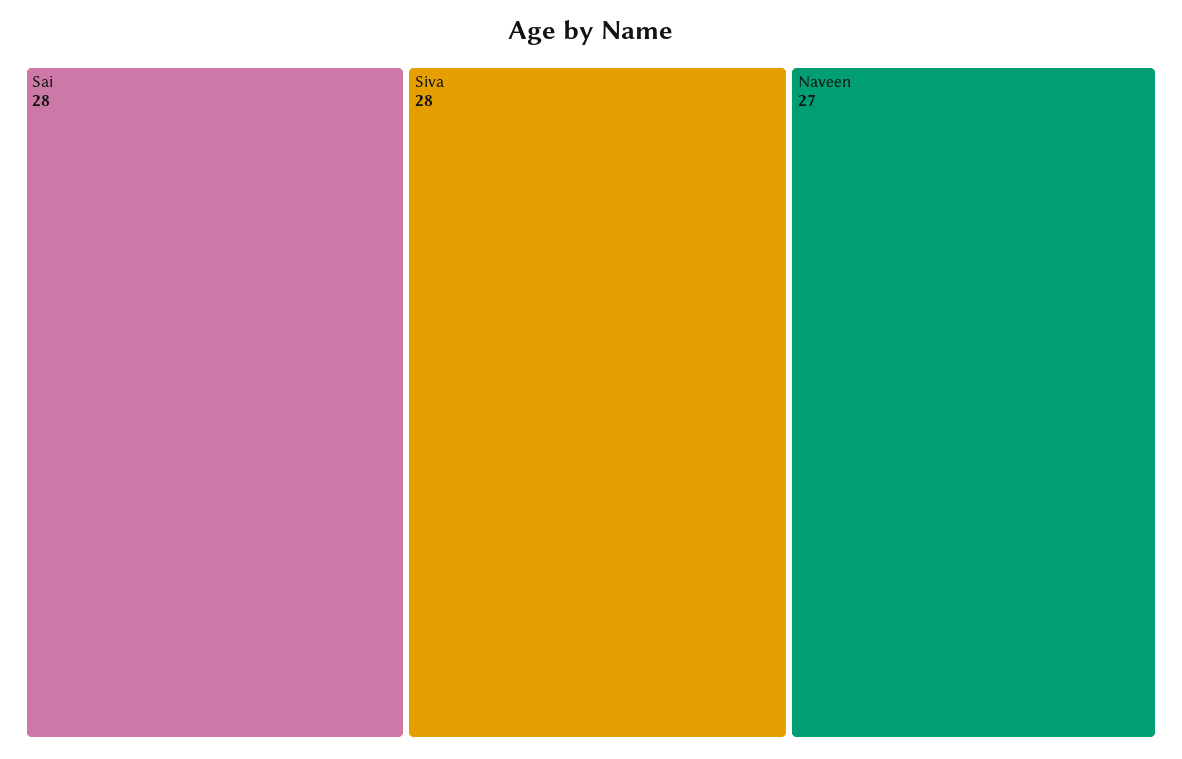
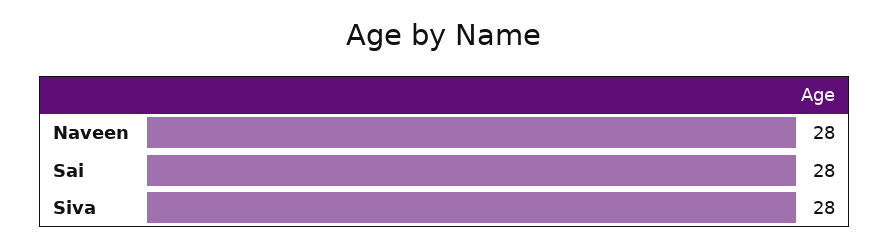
Naveen: 27 -> 28

